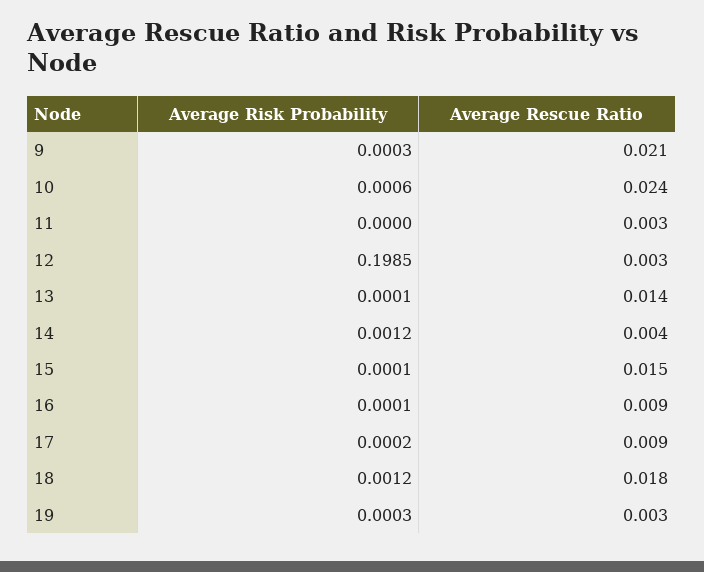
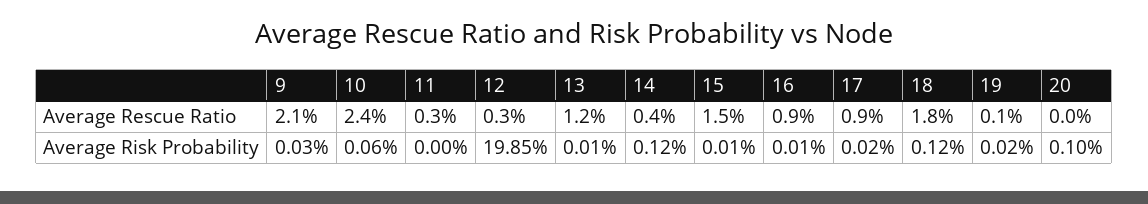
Average Rescue Ratio, 13: 0.014 -> 0.012
Average Risk Probability, 19: 0.0003 -> 0.0002
Average Rescue Ratio, 19: 0.003 -> 0.001
Average Rescue Ratio, 20: none -> 0
Average Risk Probability, 20: none -> 0.001

